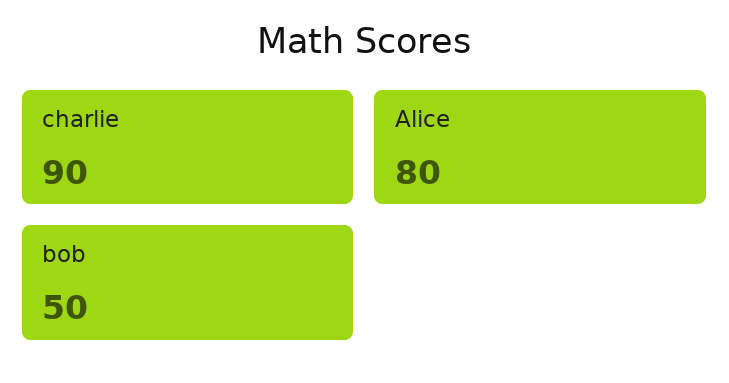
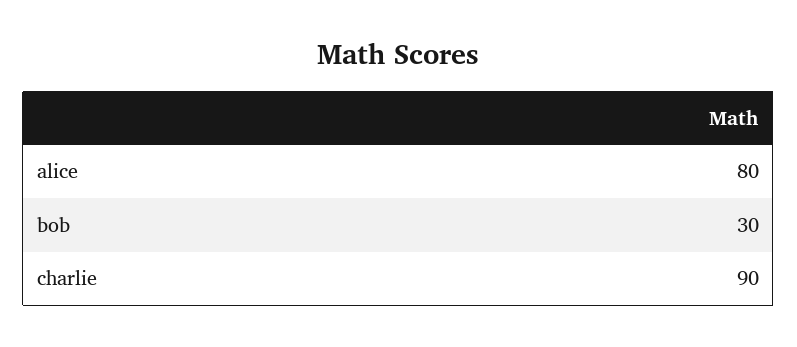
bob: 50 -> 30

